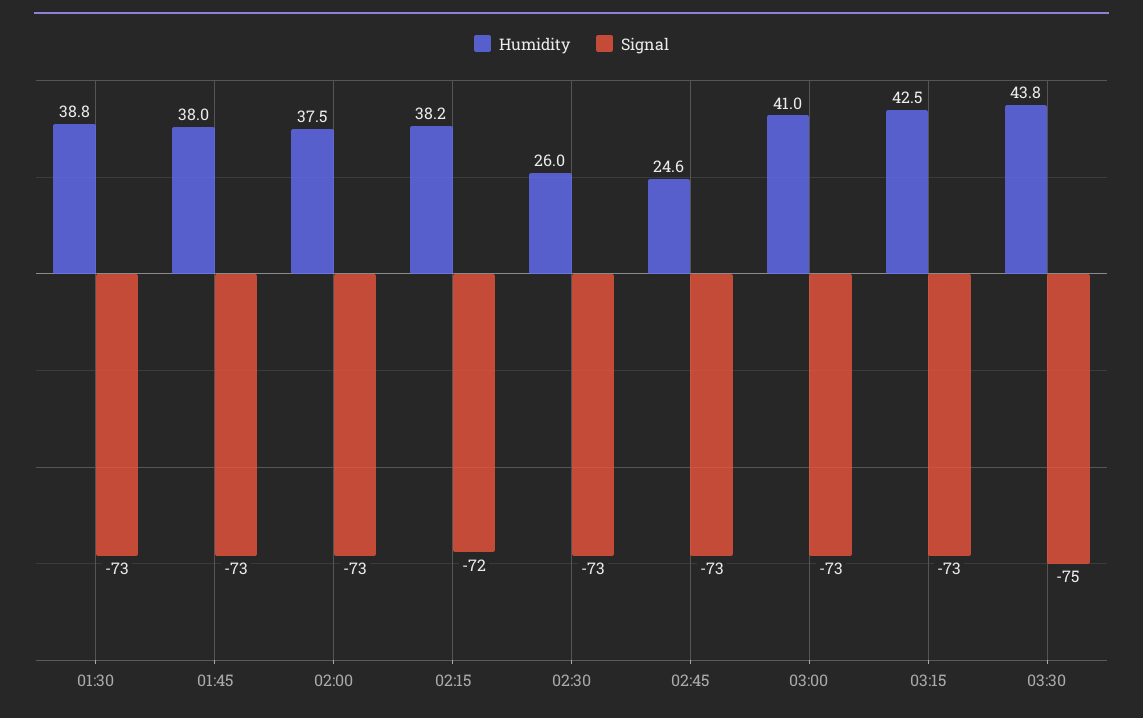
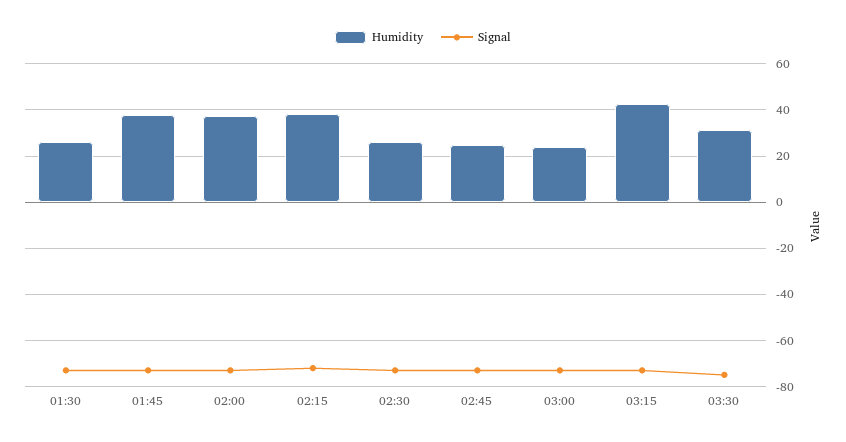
Humidity, 01:30: 38.8 -> 25
Humidity, 03:00: 41 -> 25
Humidity, 03:30: 43.8 -> 30

